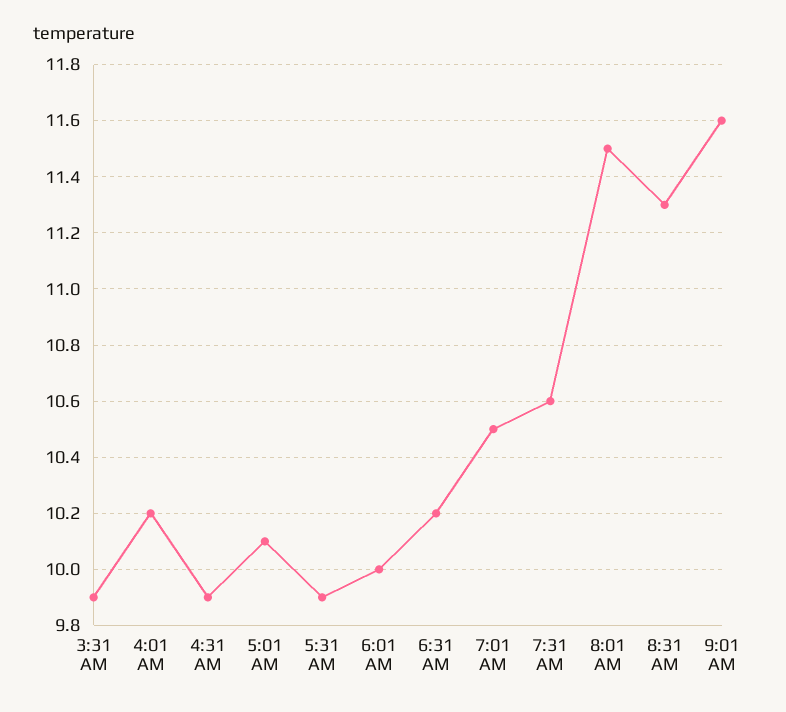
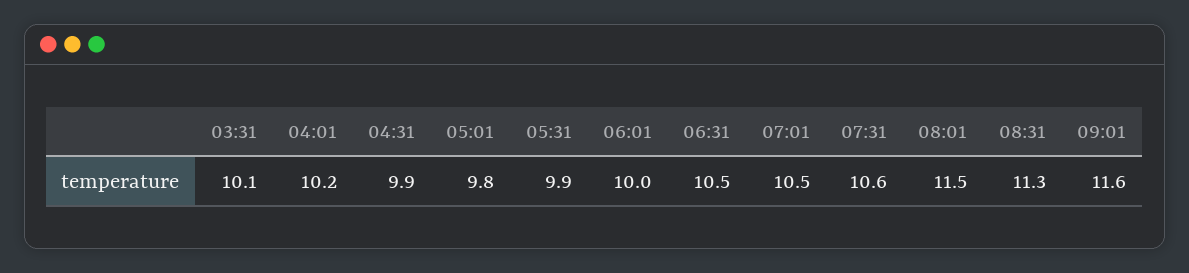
3:31 AM: 9.9 -> 10.1
5:01 AM: 10.1 -> 9.8
6:31 AM: 10.2 -> 10.5

